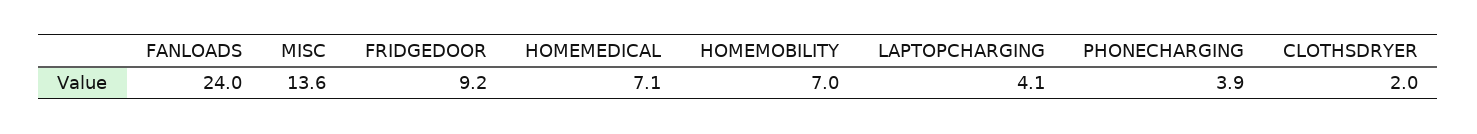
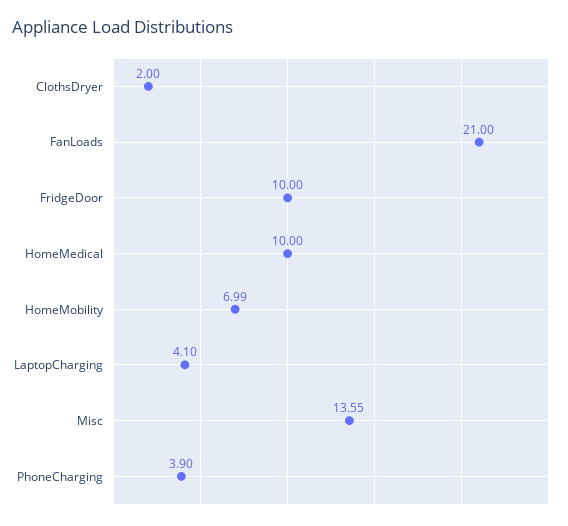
FANLOADS: 24 -> 21
FRIDGEDOOR: 9.2 -> 10
HOMEMEDICAL: 7.1 -> 10

